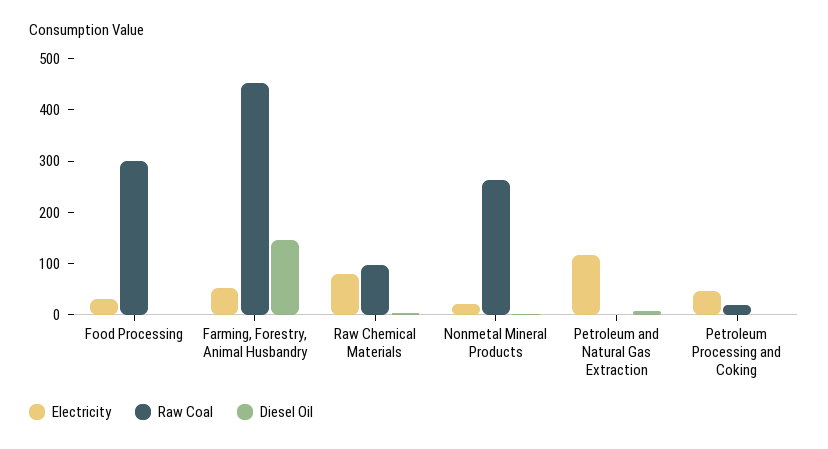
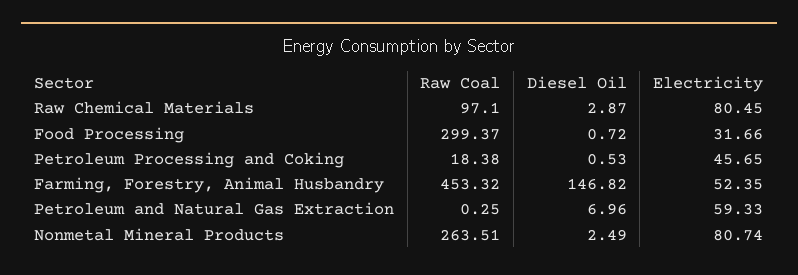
Electricity, Nonmetal Mineral Products: 20 -> 80.74
Electricity, Petroleum and Natural Gas Extraction: 120 -> 59.33

